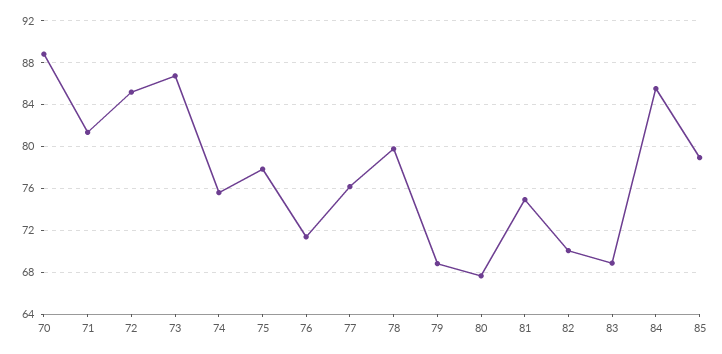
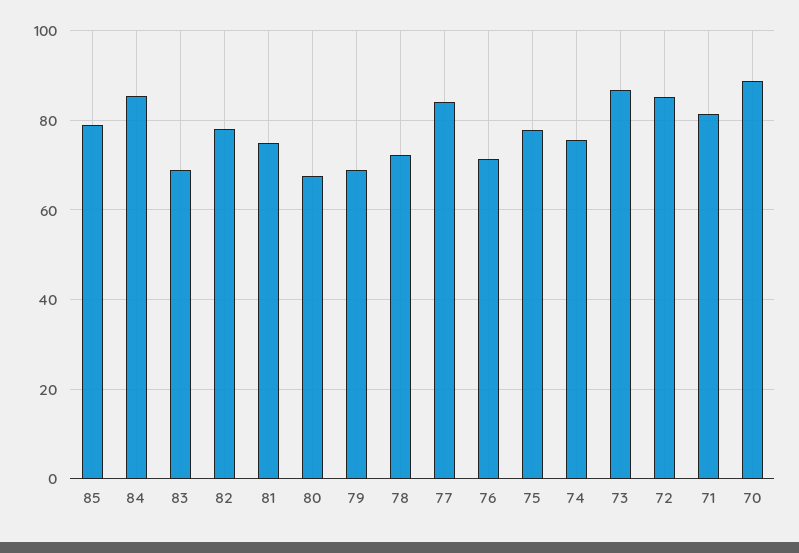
77: 76 -> 84
78: 80 -> 72
82: 70 -> 78

